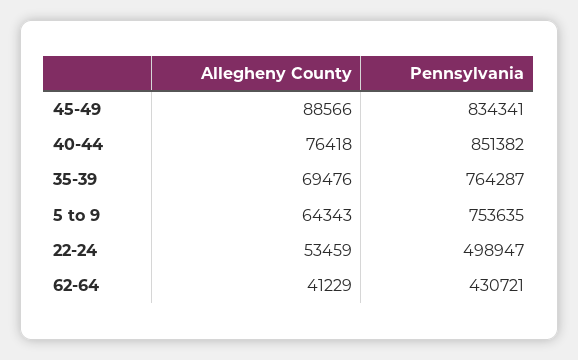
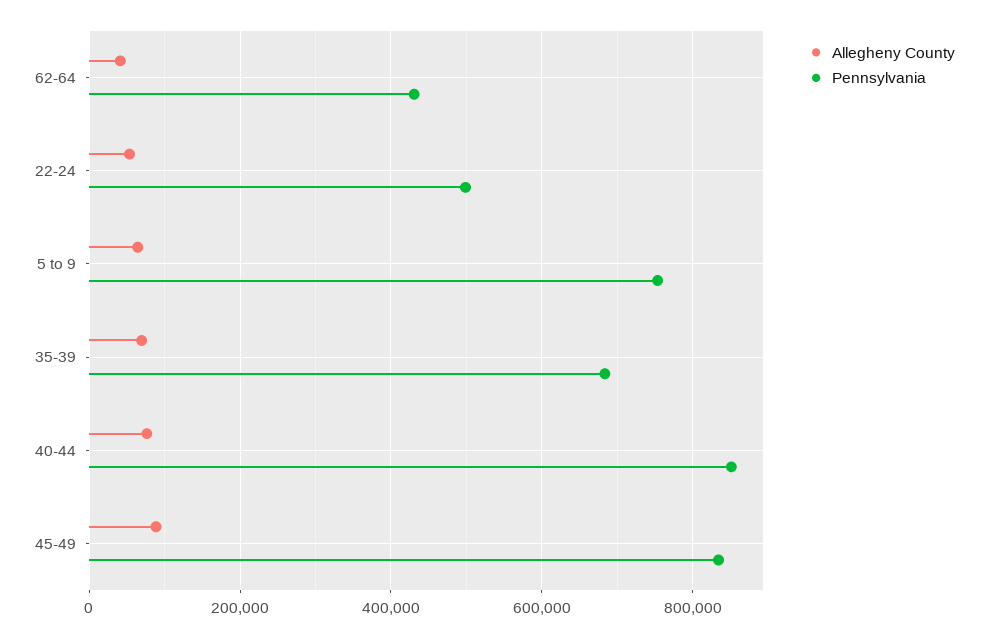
Pennsylvania, 35-39: 764287 -> 680000

